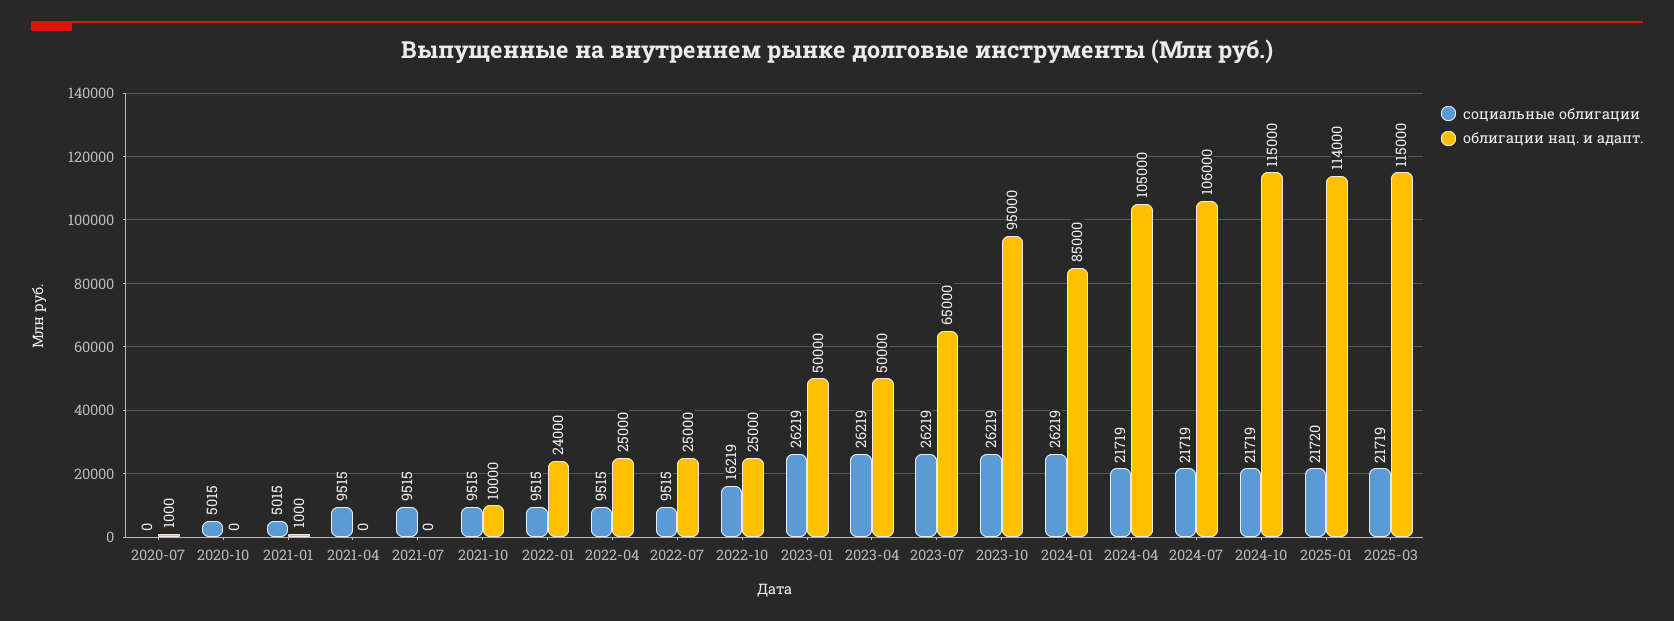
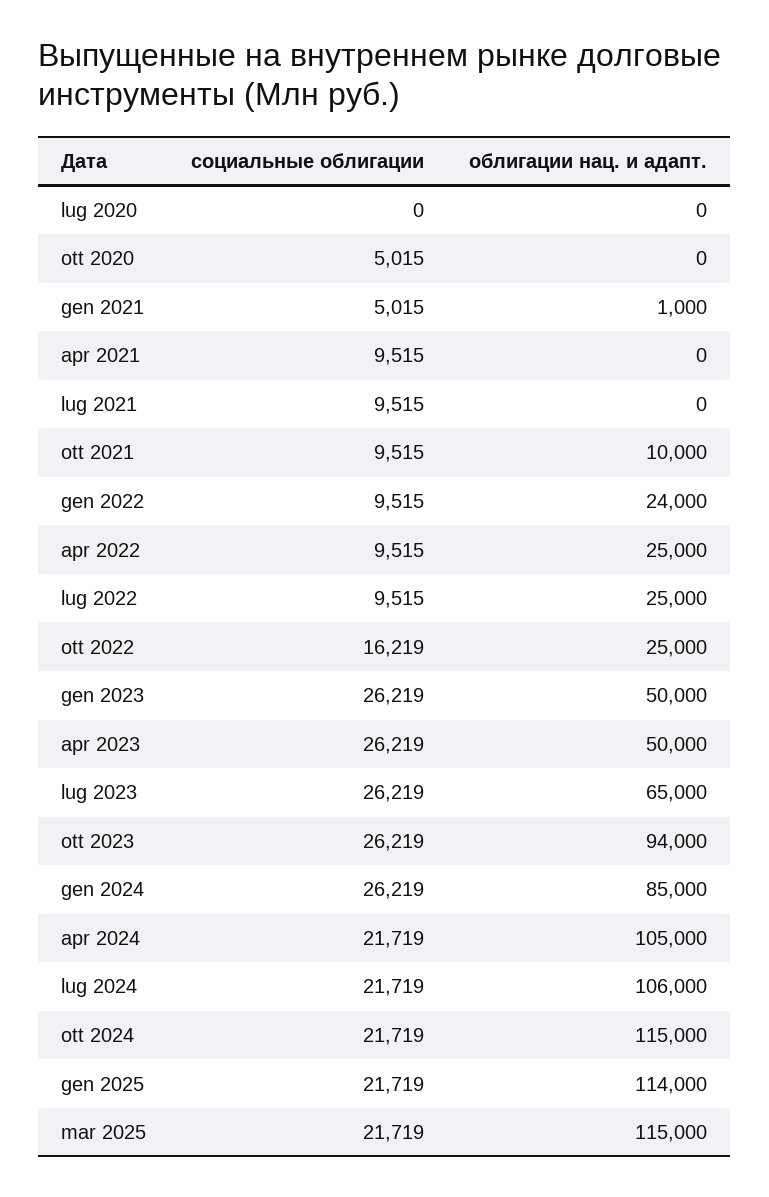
облигации нац. и адапт., 2020-07: 1000 -> 0
облигации нац. и адапт., 2023-10: 95000 -> 94000
социальные облигации, 2025-01: 21720 -> 21719

